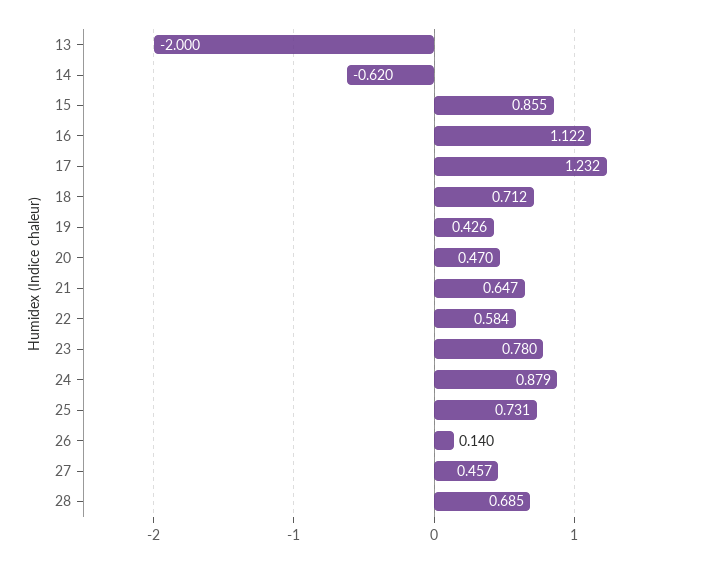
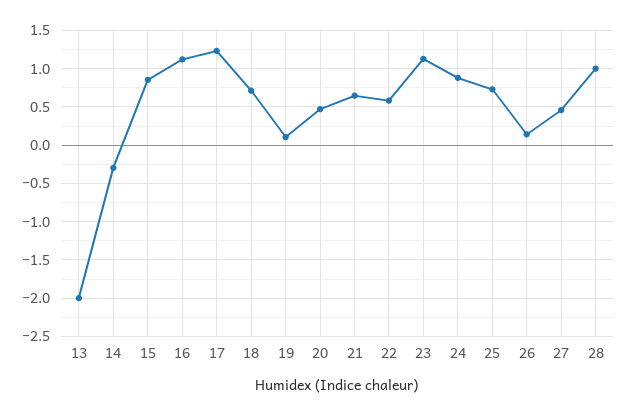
14: -0.62 -> -0.3
19: 0.426 -> 0.1
23: 0.78 -> 1.1
28: 0.685 -> 1

